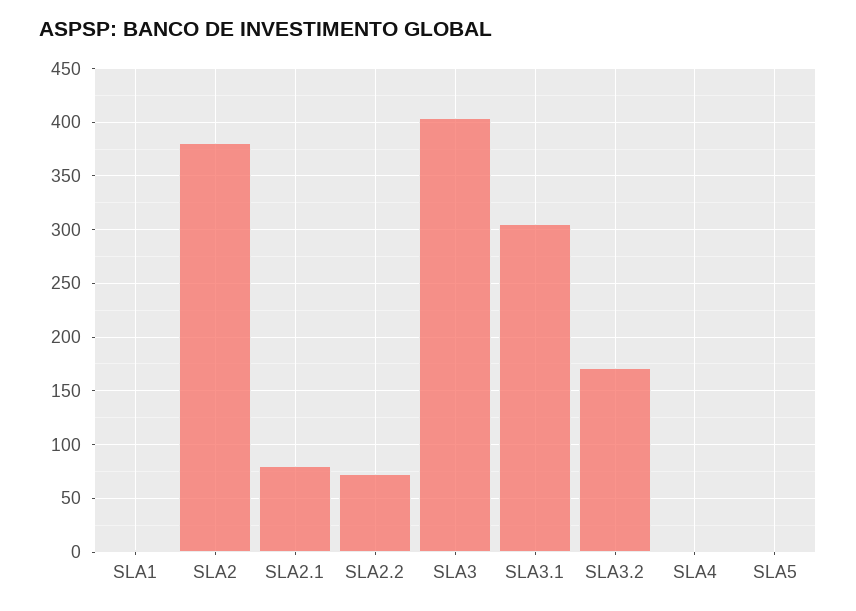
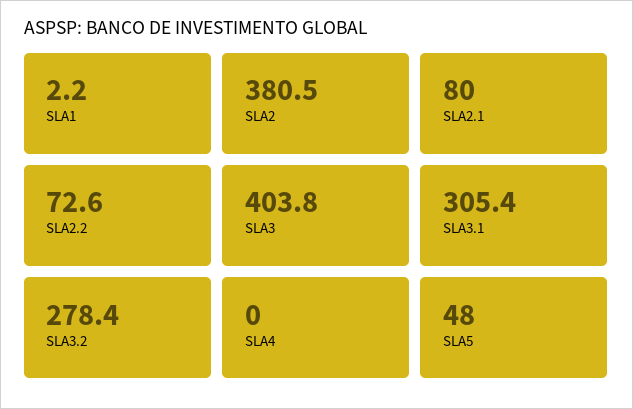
SLA3.2: 170 -> 278.4
SLA5: 0 -> 48

